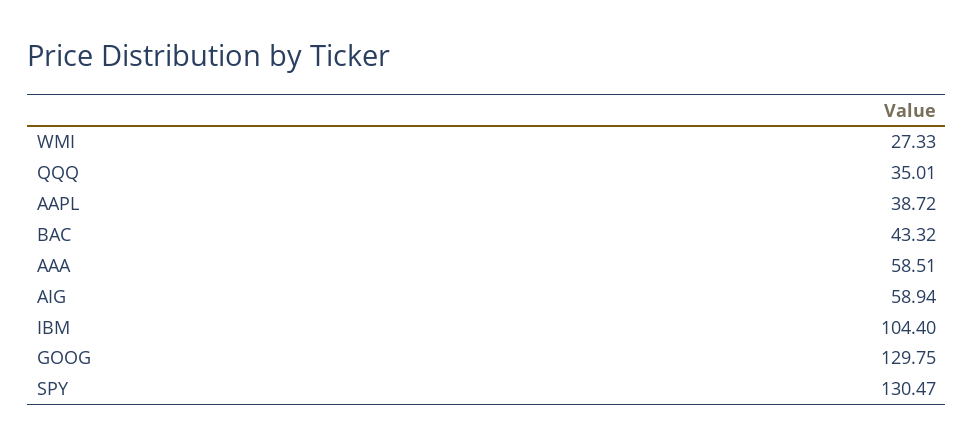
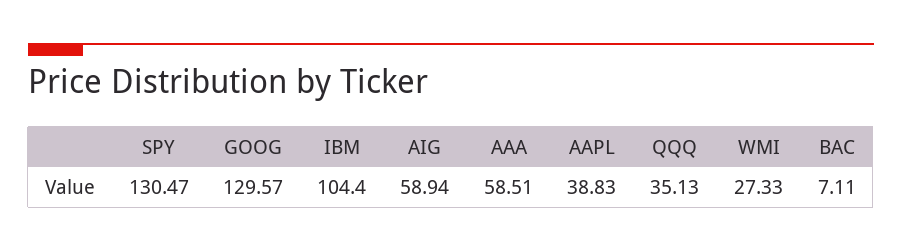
QQQ: 35.01 -> 35.13
AAPL: 38.72 -> 38.83
BAC: 43.32 -> 7.11
GOOG: 129.75 -> 129.57

